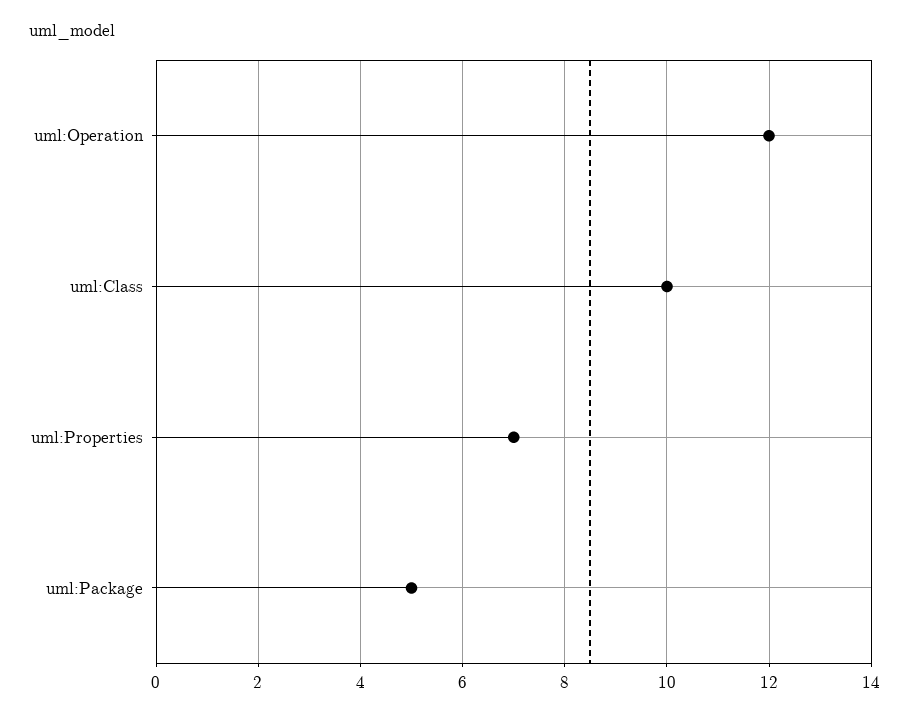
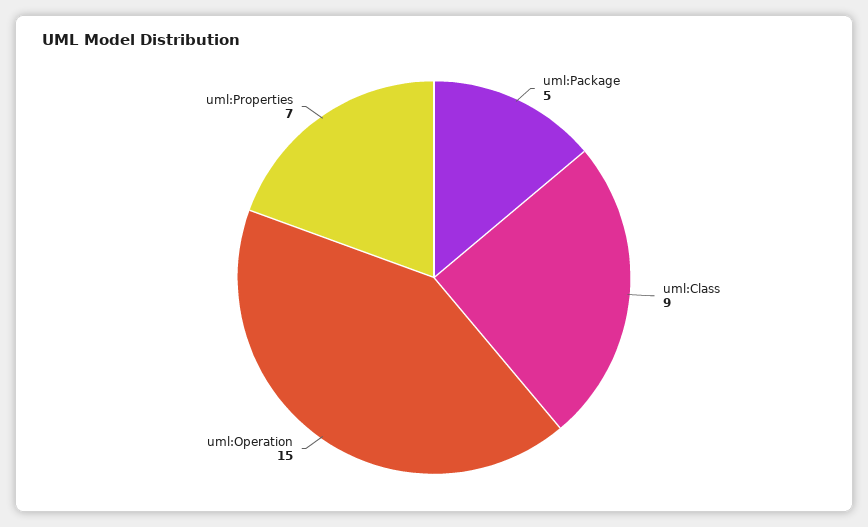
uml:Operation: 12 -> 15
uml:Class: 10 -> 9

